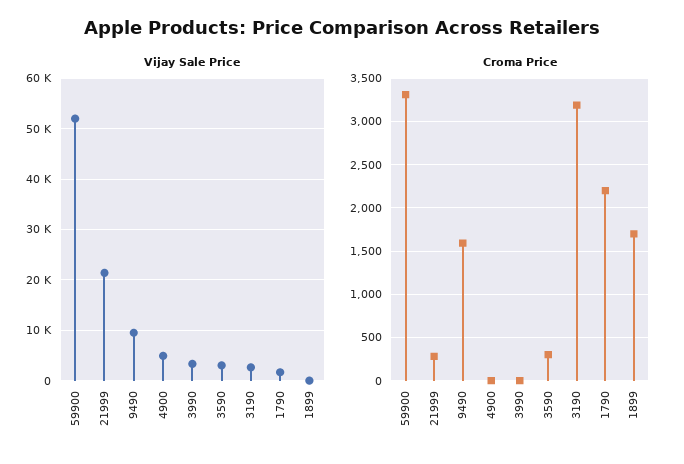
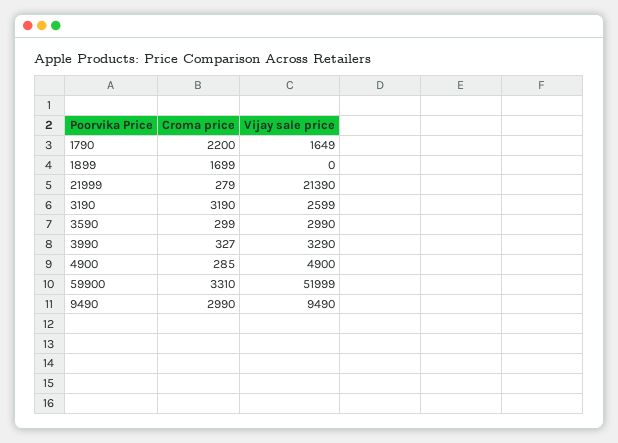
Croma Price, 9490: 1600 -> 2990
Croma Price, 4900: 0 -> 285
Croma Price, 3990: 0 -> 327

